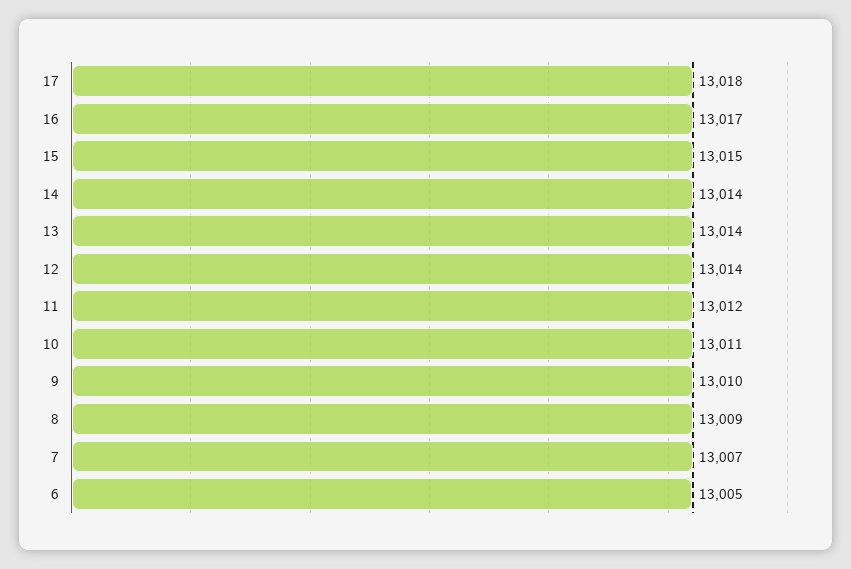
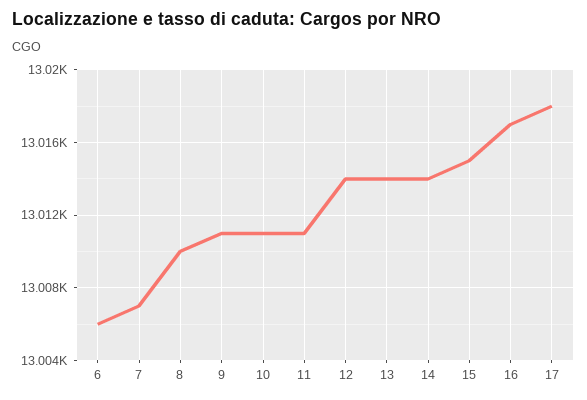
11: 13012 -> 13011
9: 13010 -> 13011
8: 13009 -> 13010
6: 13005 -> 13006

